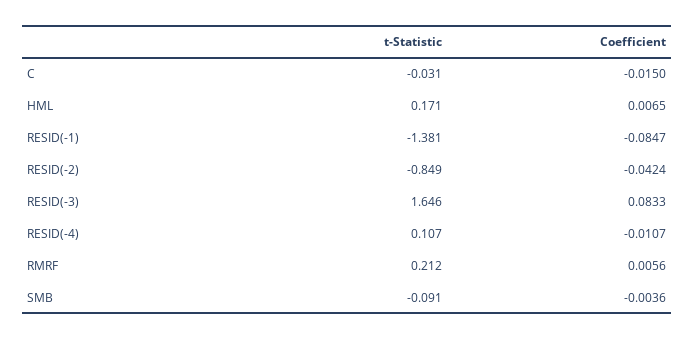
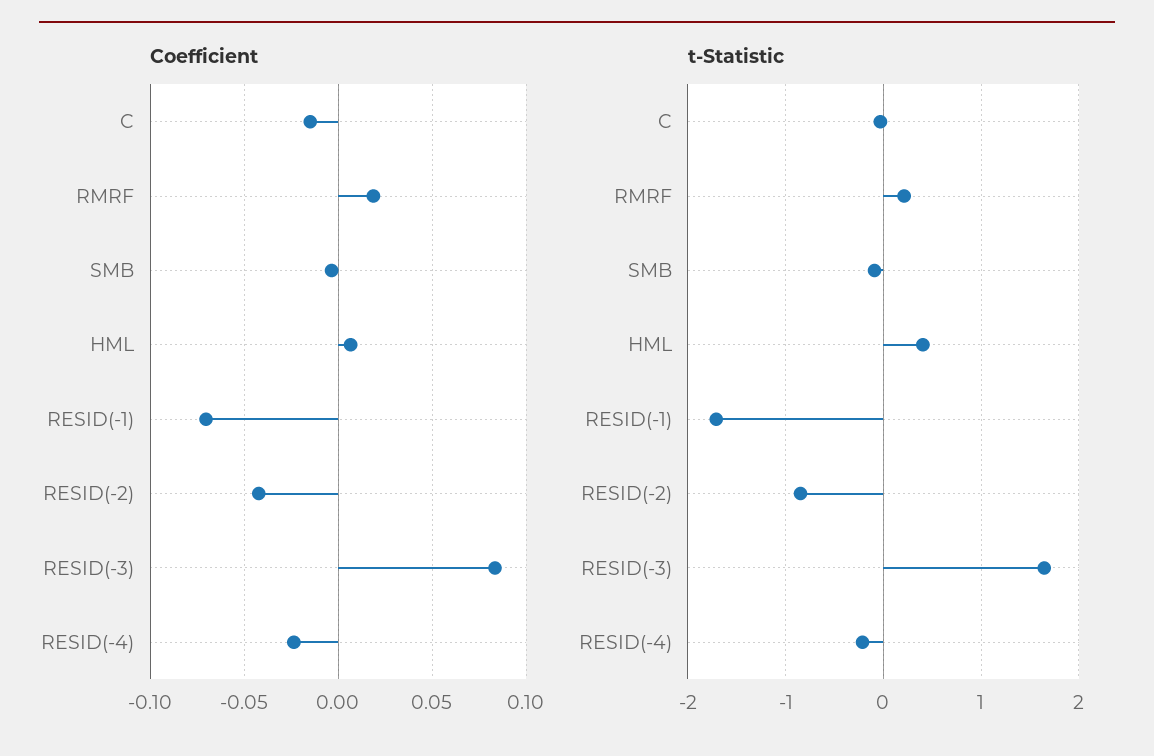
t-Statistic, HML: 0.171 -> 0.4
t-Statistic, RESID(-1): -1.381 -> -1.7
Coefficient, RESID(-1): -0.0847 -> -0.07
t-Statistic, RESID(-4): 0.107 -> -0.2
Coefficient, RESID(-4): -0.0107 -> -0.025
Coefficient, RMRF: 0.0056 -> 0.02

